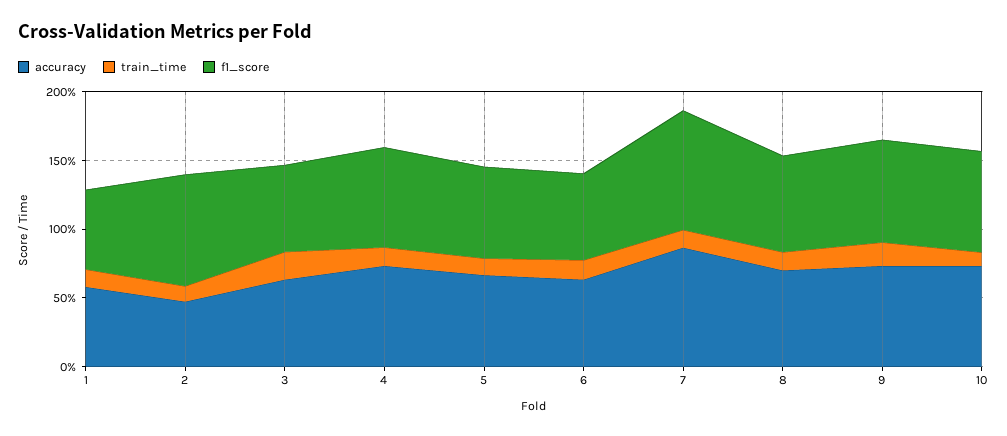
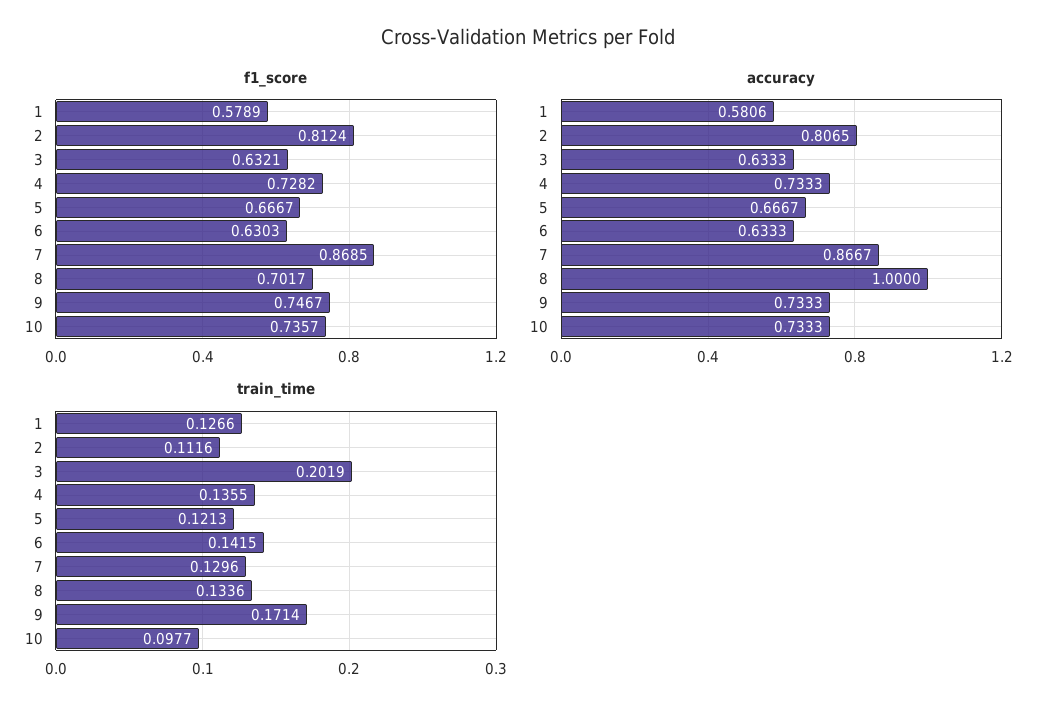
accuracy, 2: 0.5 -> 0.8065
accuracy, 8: 0.7 -> 1

